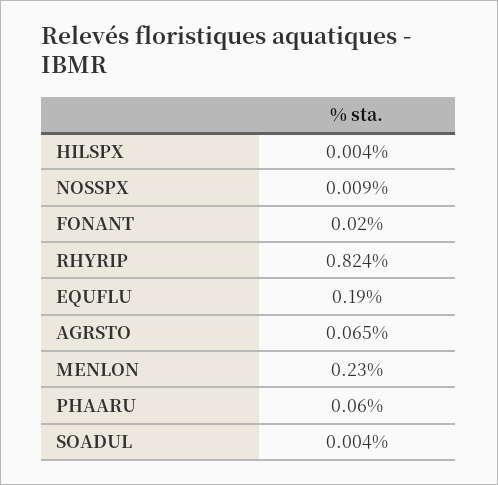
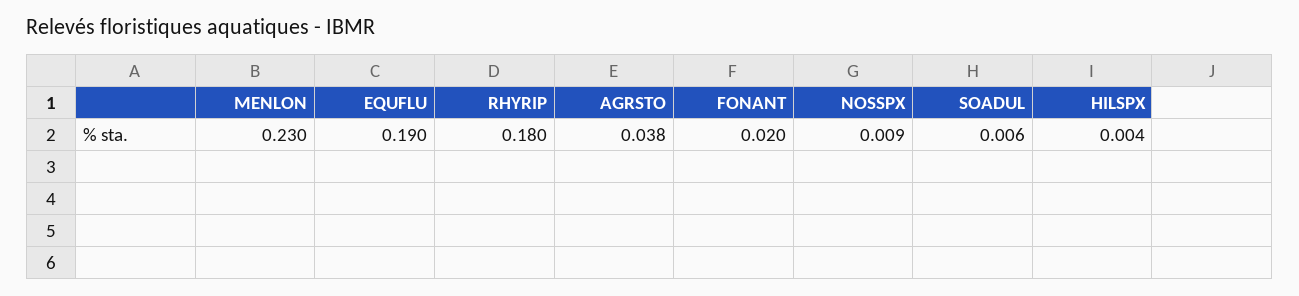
RHYRIP: 0.824 -> 0.18
AGRSTO: 0.065 -> 0.038
PHAARU: 0.06 -> none
SOADUL: 0.004 -> 0.006

